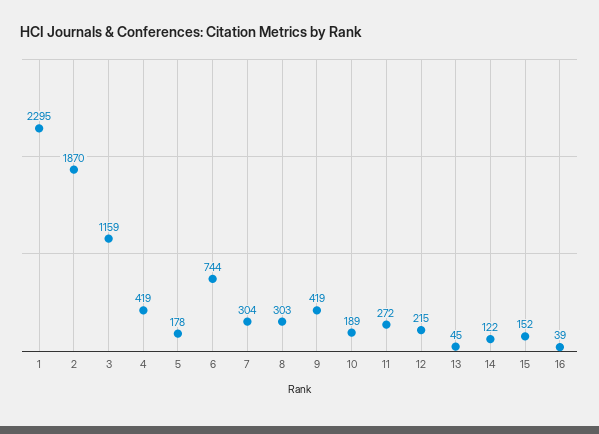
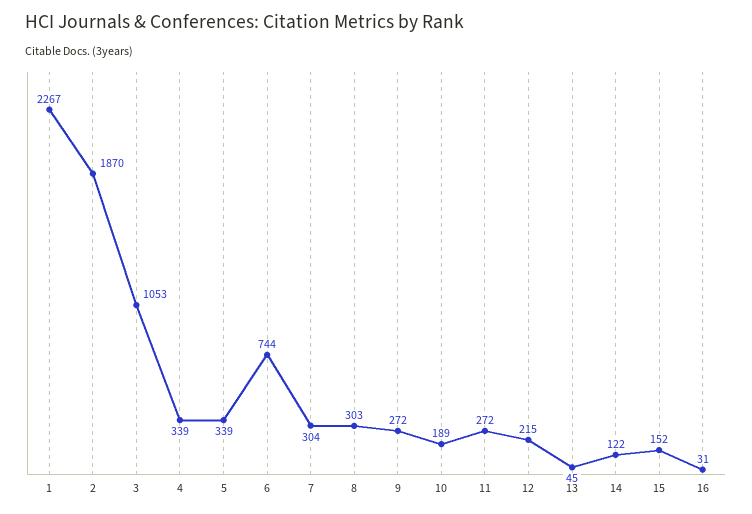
1: 2295 -> 2267
3: 1159 -> 1053
4: 419 -> 339
5: 178 -> 339
9: 419 -> 272
16: 39 -> 31

